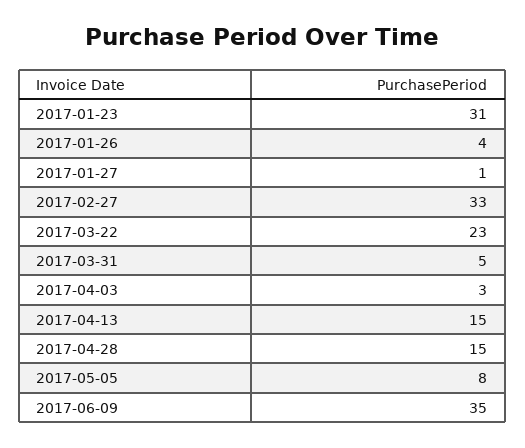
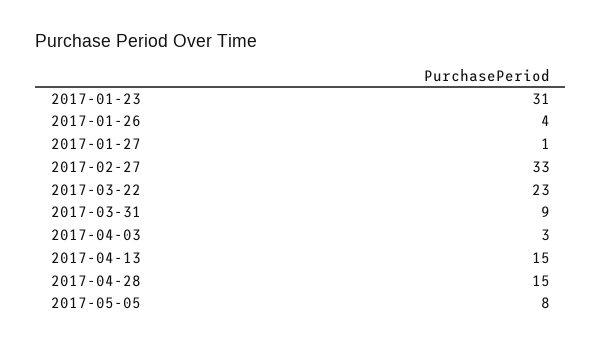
2017-03-31: 5 -> 9
2017-06-09: 35 -> none

